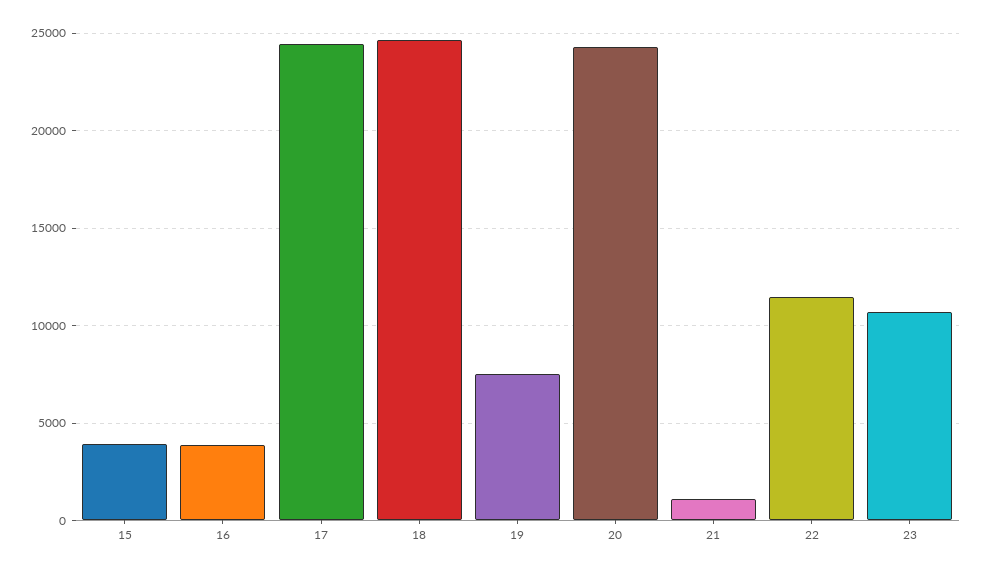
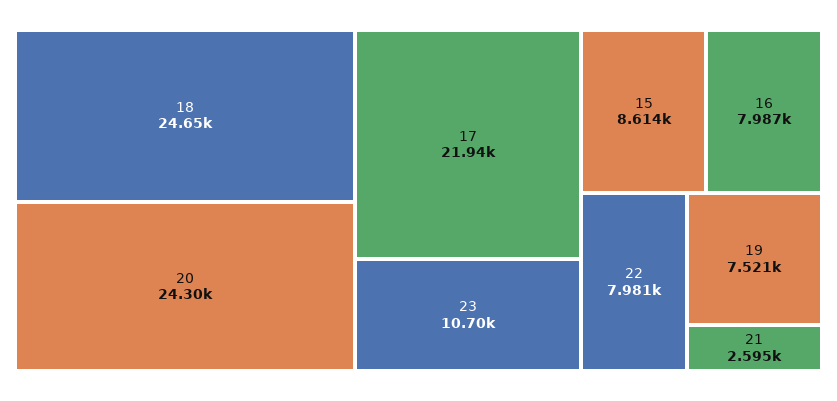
15: 4000 -> 8614
16: 4000 -> 7987
17: 24500 -> 21940
21: 1000 -> 2595
22: 11500 -> 7981

